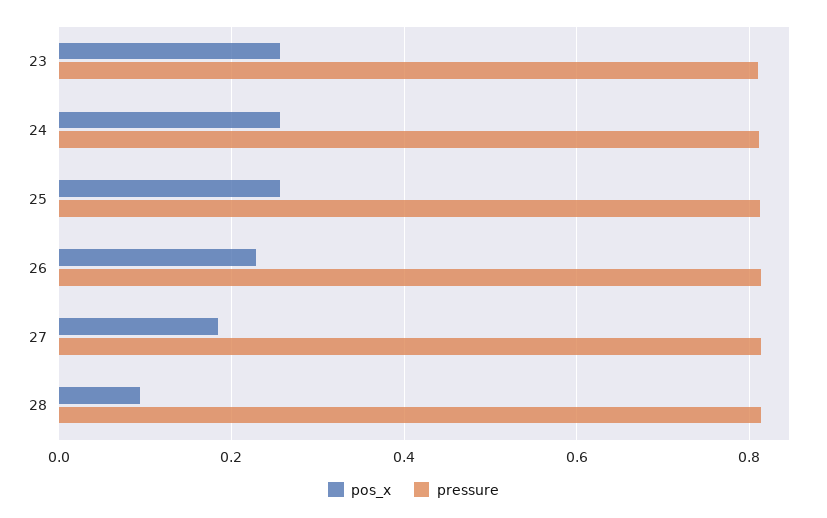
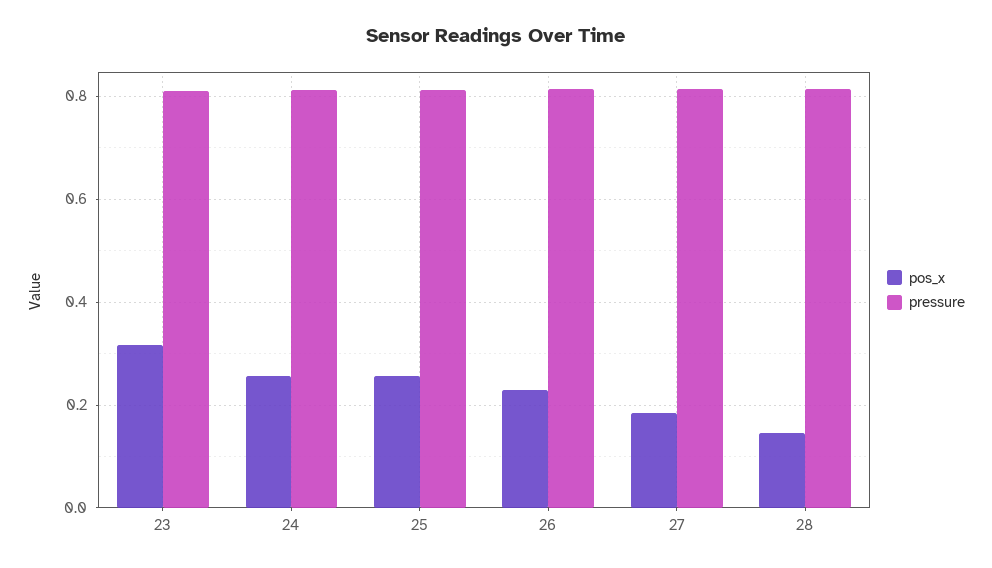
pos_x, 23: 0.26 -> 0.32
pos_x, 28: 0.1 -> 0.14

